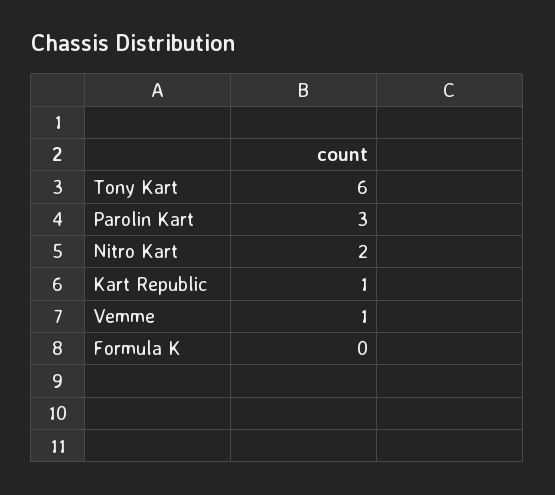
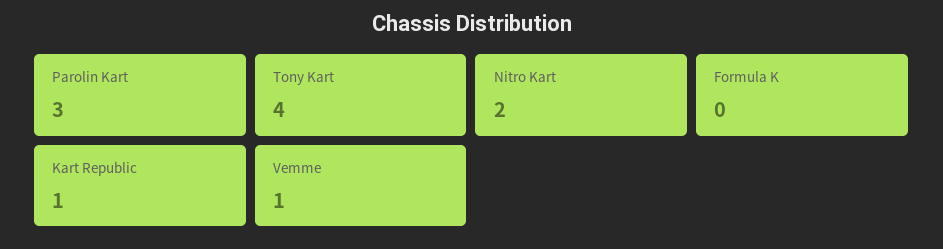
Tony Kart: 6 -> 4

